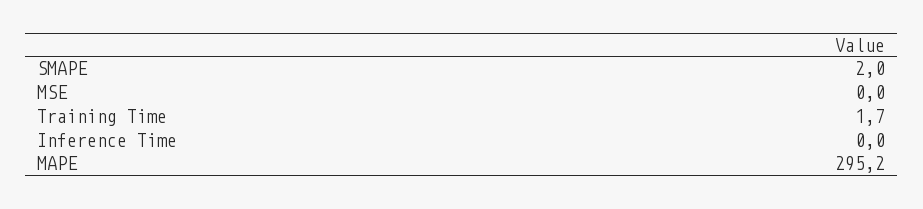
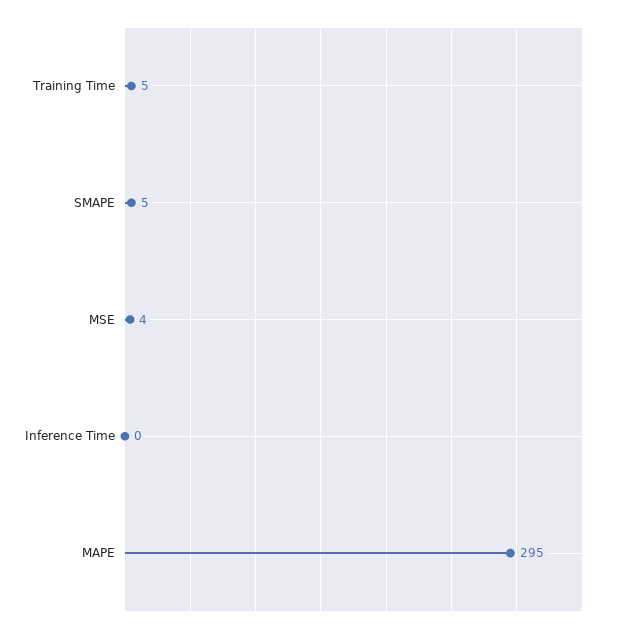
SMAPE: 2 -> 5
MSE: 0 -> 4
Training Time: 1.7 -> 5

